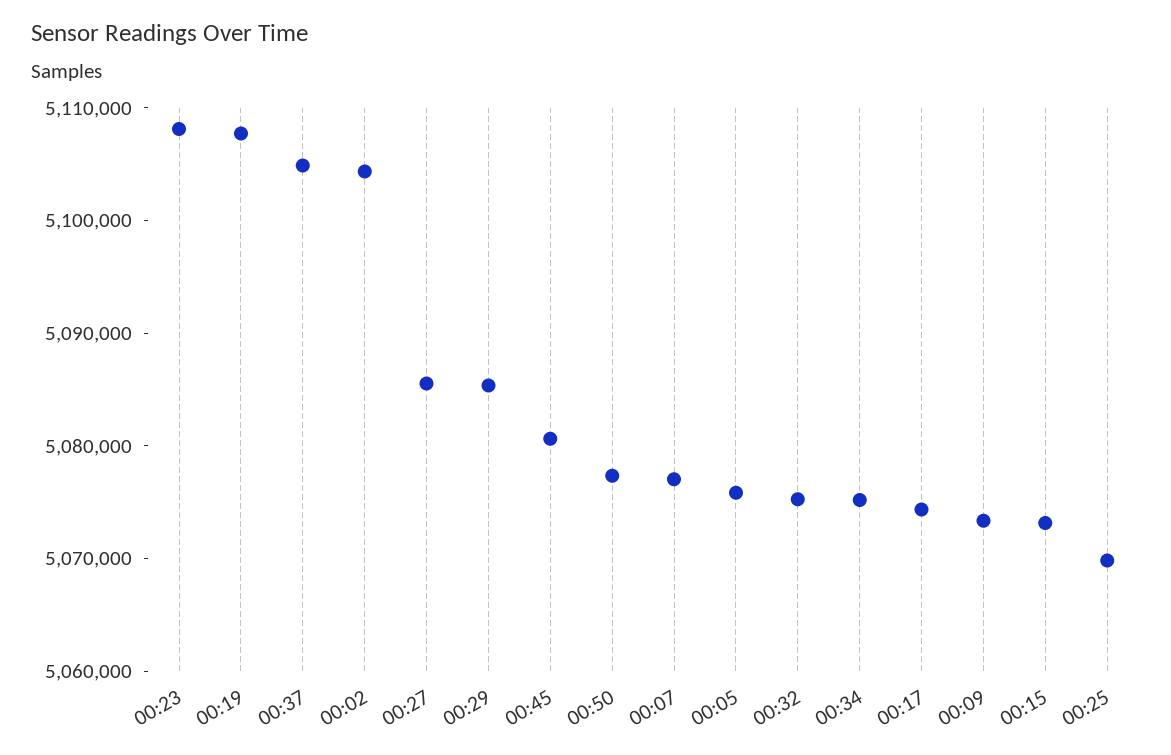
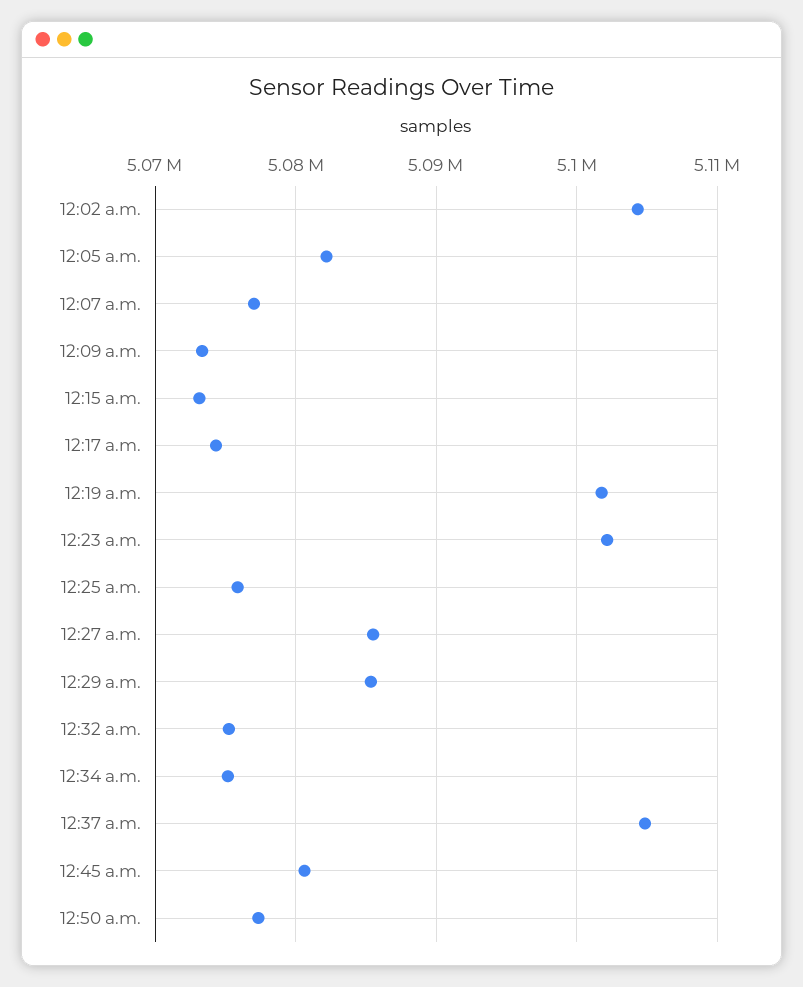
00:23: 5108000 -> 5102000
00:19: 5108000 -> 5102000
00:05: 5076000 -> 5082000
00:25: 5070000 -> 5076000

